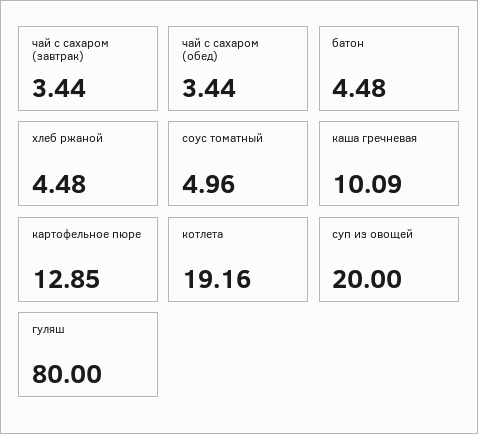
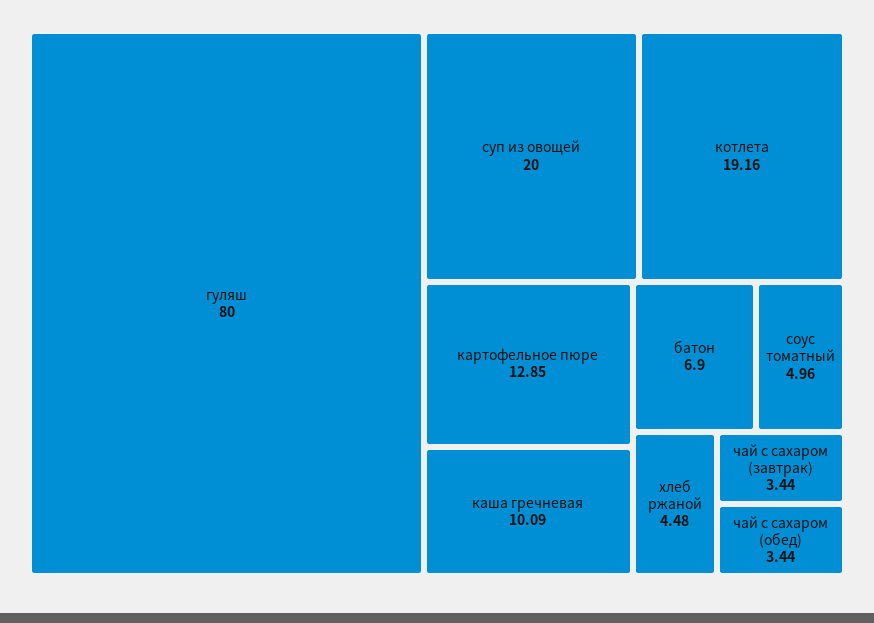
батон: 4.48 -> 6.9

